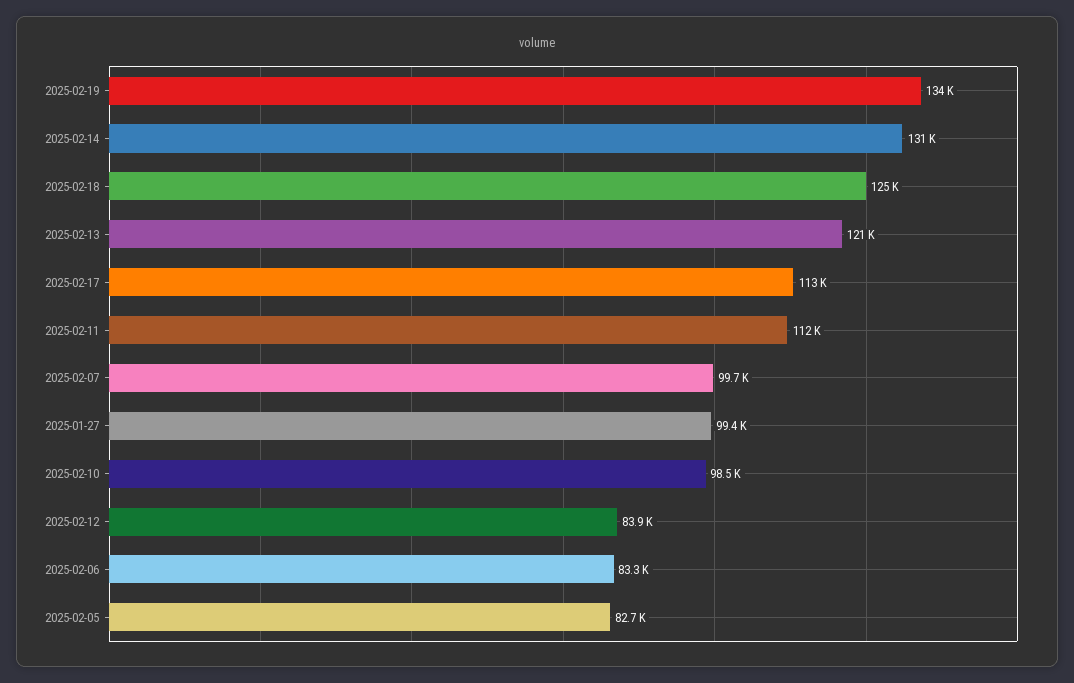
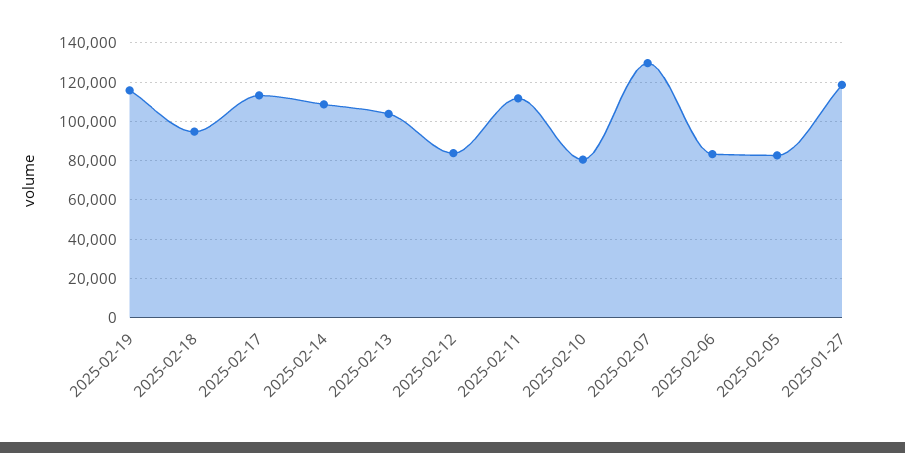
2025-02-19: 134000 -> 115000
2025-02-14: 131000 -> 110000
2025-02-18: 125000 -> 95000
2025-02-13: 121000 -> 105000
2025-02-07: 99700 -> 130000
2025-01-27: 99400 -> 120000
2025-02-10: 98500 -> 80000

